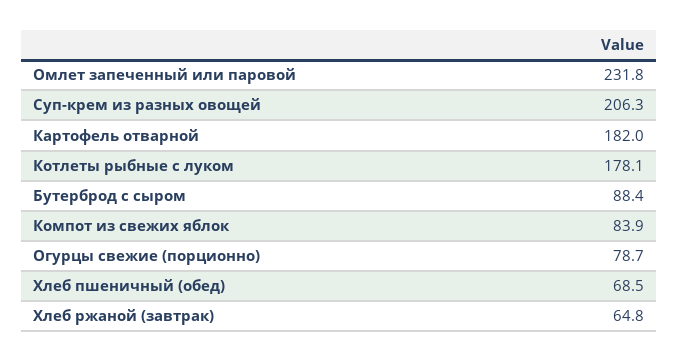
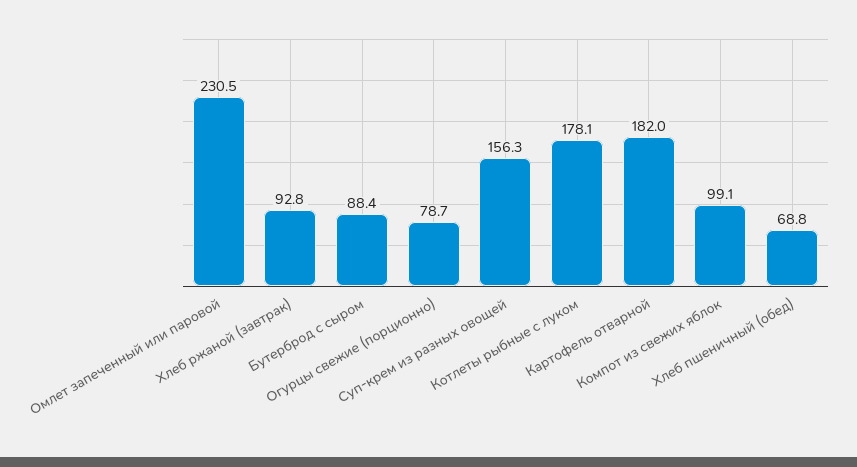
Омлет запеченный или паровой: 231.8 -> 230.5
Суп-крем из разных овощей: 206.3 -> 156.3
Компот из свежих яблок: 83.9 -> 99.1
Хлеб пшеничный (обед): 68.5 -> 68.8
Хлеб ржаной (завтрак): 64.8 -> 92.8

